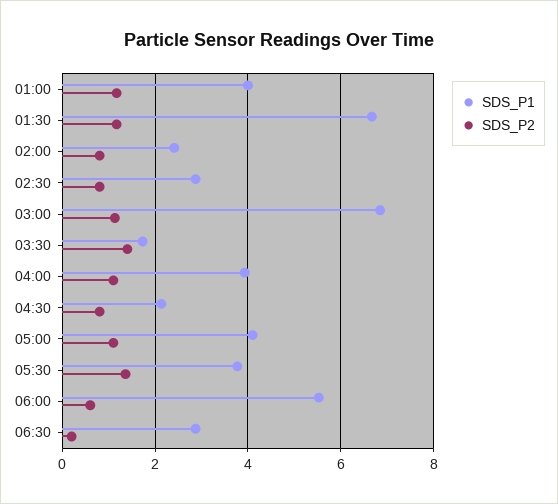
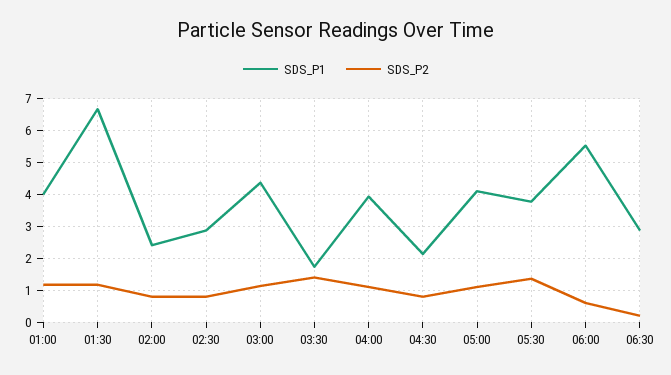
SDS_P1, 03:00: 6.8 -> 4.4

